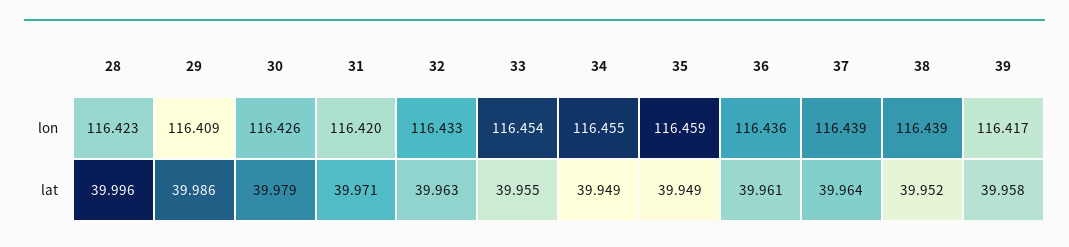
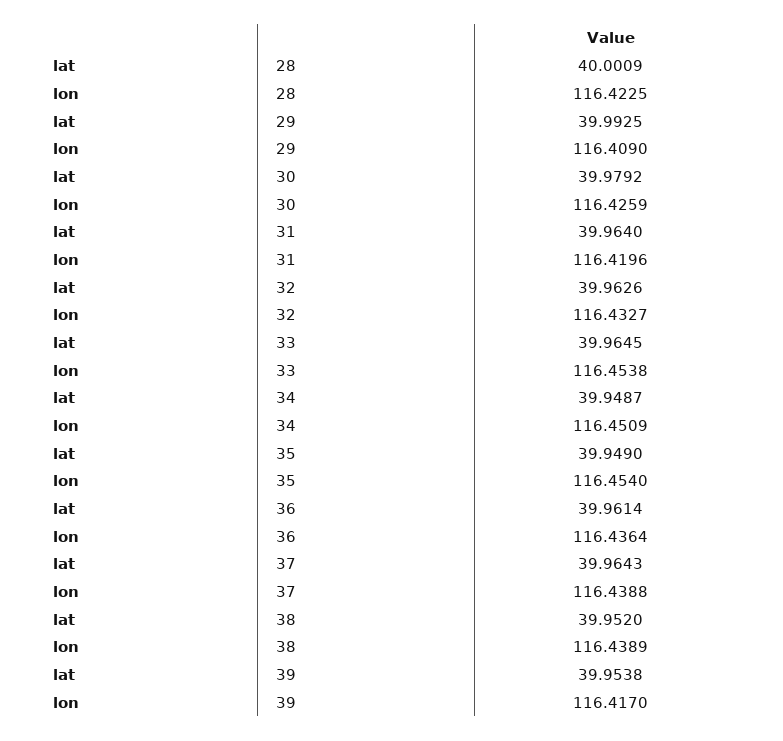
34, lon: 116.455 -> 116.4509
35, lon: 116.459 -> 116.454
28, lat: 39.996 -> 40.0009
29, lat: 39.986 -> 39.9925
31, lat: 39.971 -> 39.964
33, lat: 39.955 -> 39.9645
39, lat: 39.958 -> 39.9538

